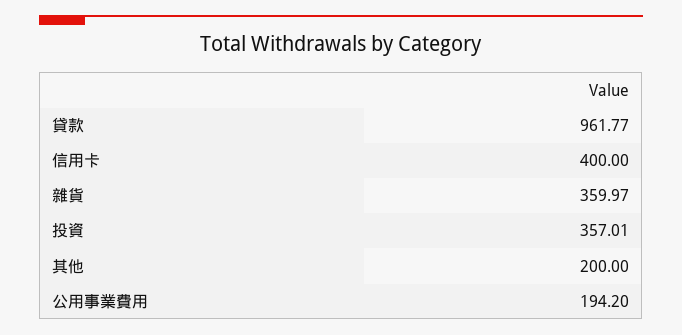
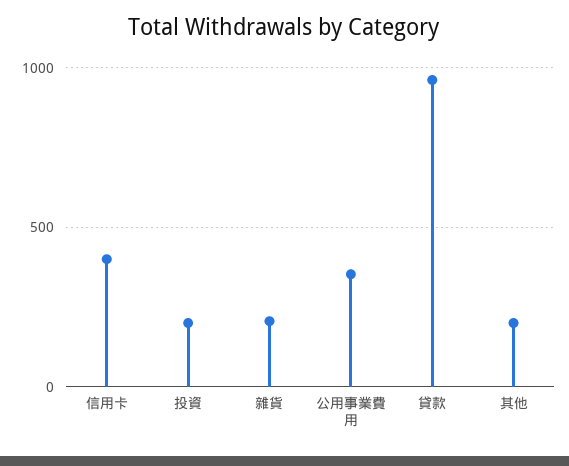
雜貨: 359.97 -> 200
投資: 357.01 -> 200
公用事業費用: 194.2 -> 350

